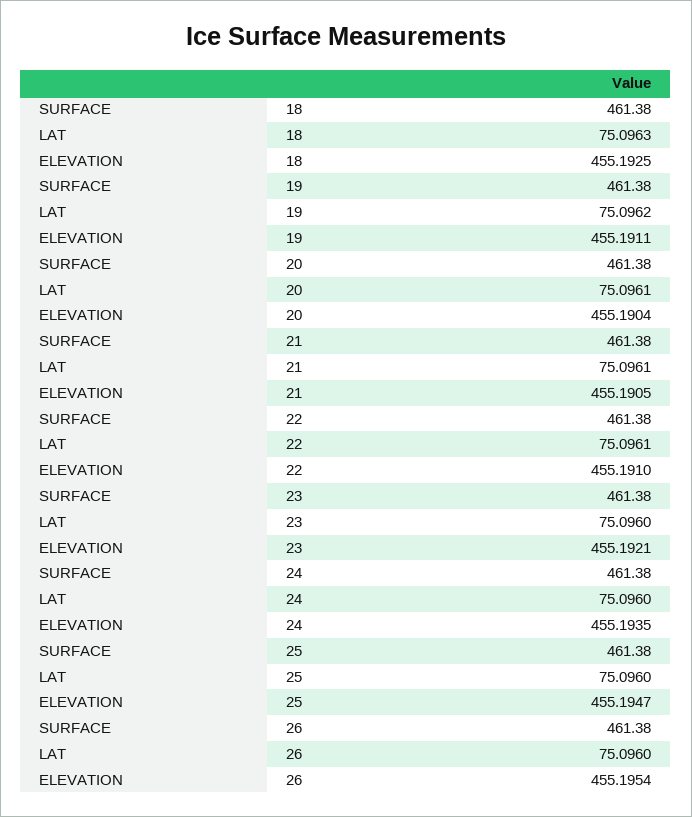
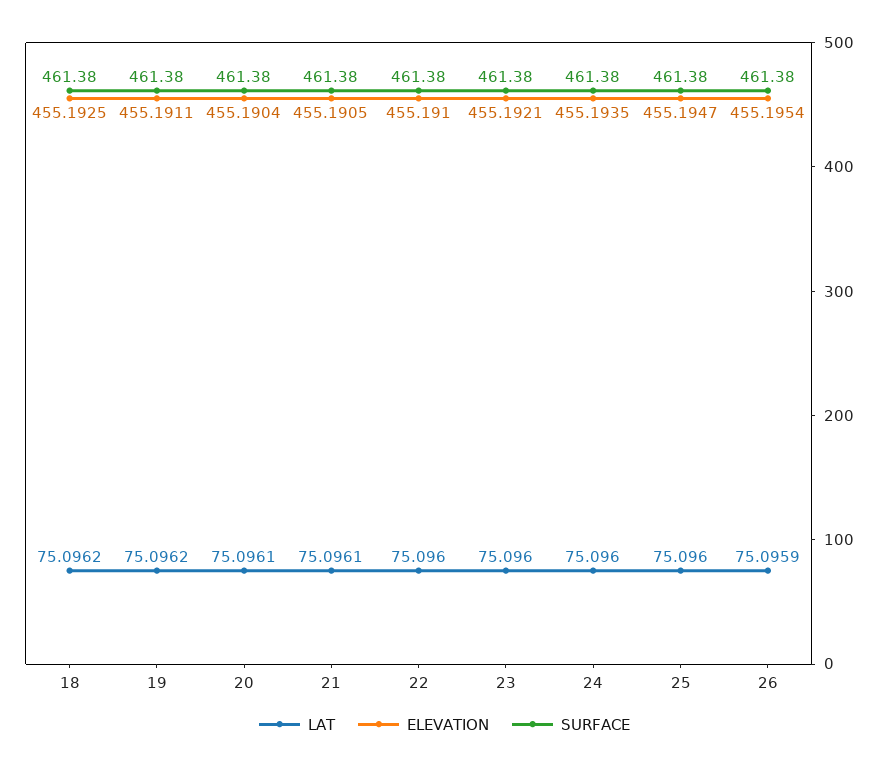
LAT, 18: 75.0963 -> 75.0962
LAT, 22: 75.0961 -> 75.096
LAT, 26: 75.096 -> 75.0959

